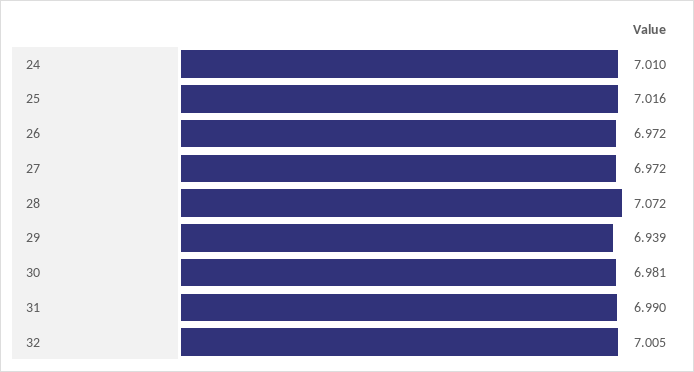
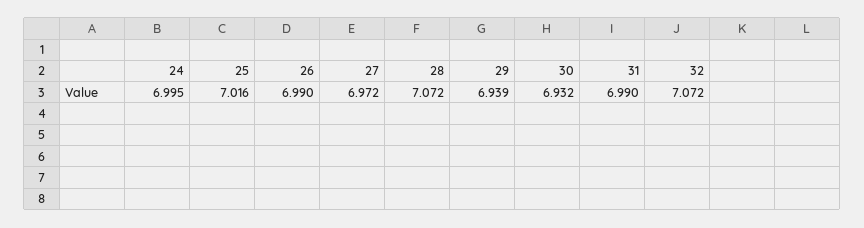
24: 7.01 -> 6.995
26: 6.972 -> 6.99
30: 6.981 -> 6.932
32: 7.005 -> 7.072

